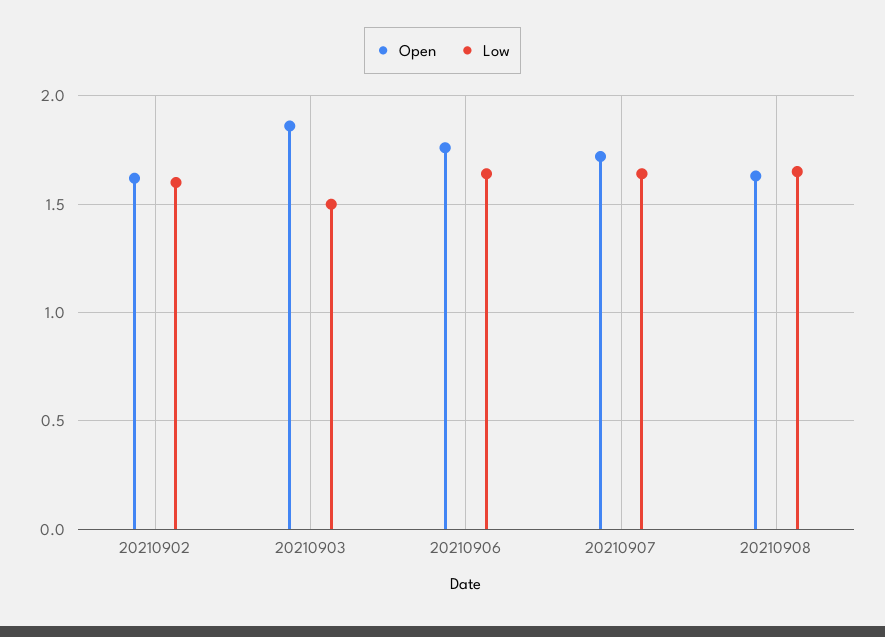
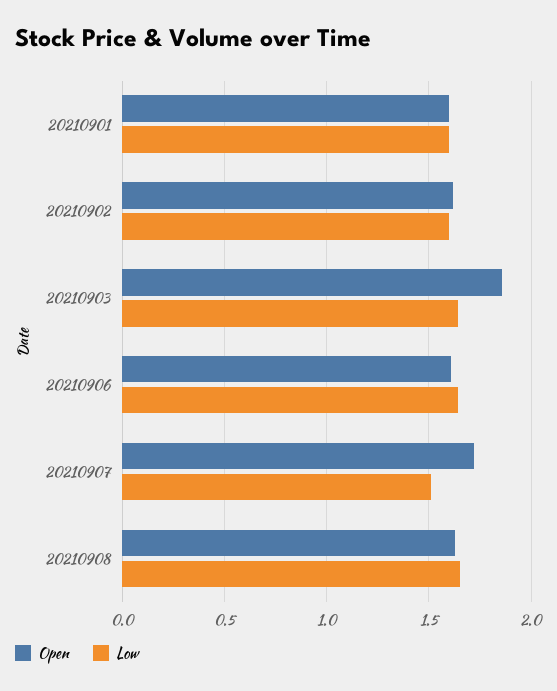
Low, 20210903: 1.5 -> 1.65
Open, 20210906: 1.75 -> 1.6
Low, 20210907: 1.65 -> 1.5
Open, 20210901: none -> 1.6
Low, 20210901: none -> 1.6

